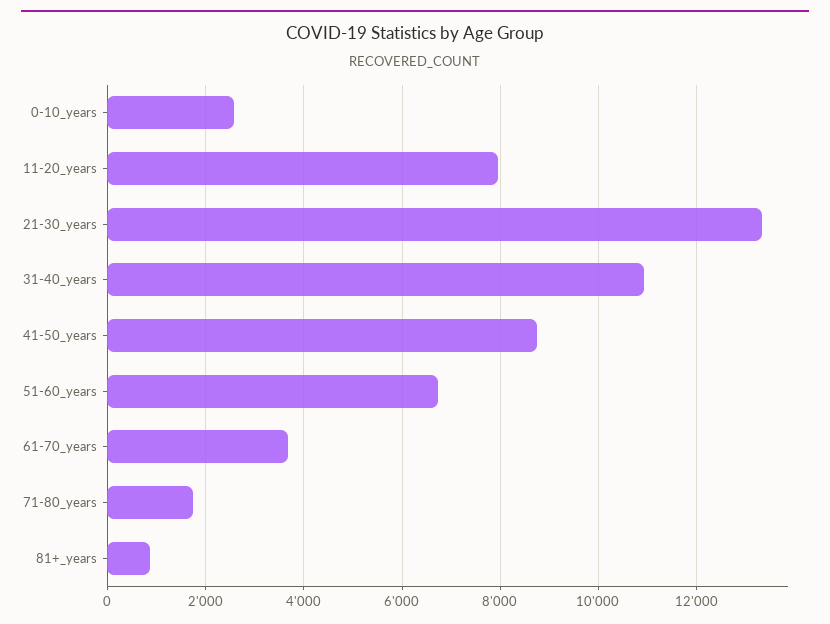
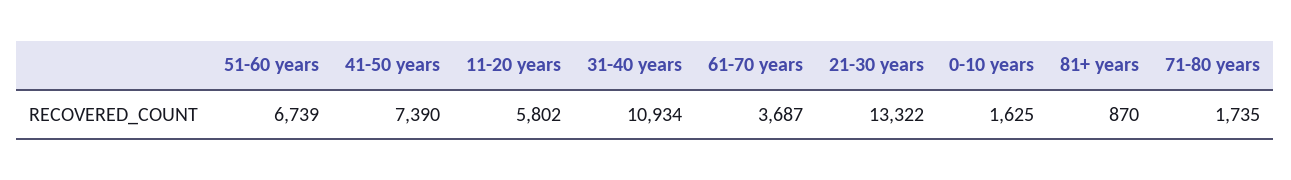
0-10_years: 2600 -> 1625
11-20_years: 8000 -> 5802
41-50_years: 8800 -> 7390

